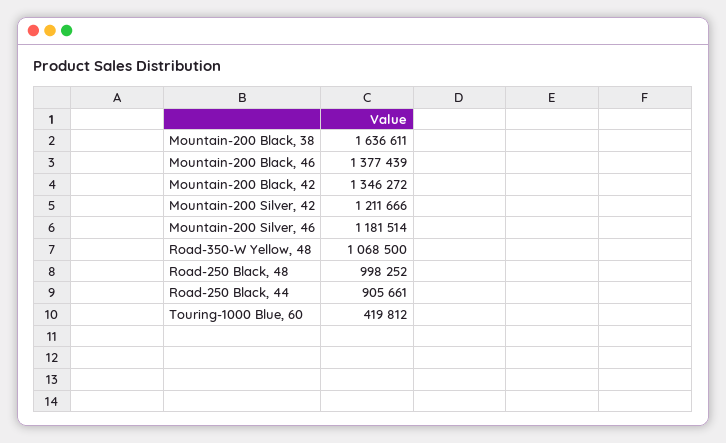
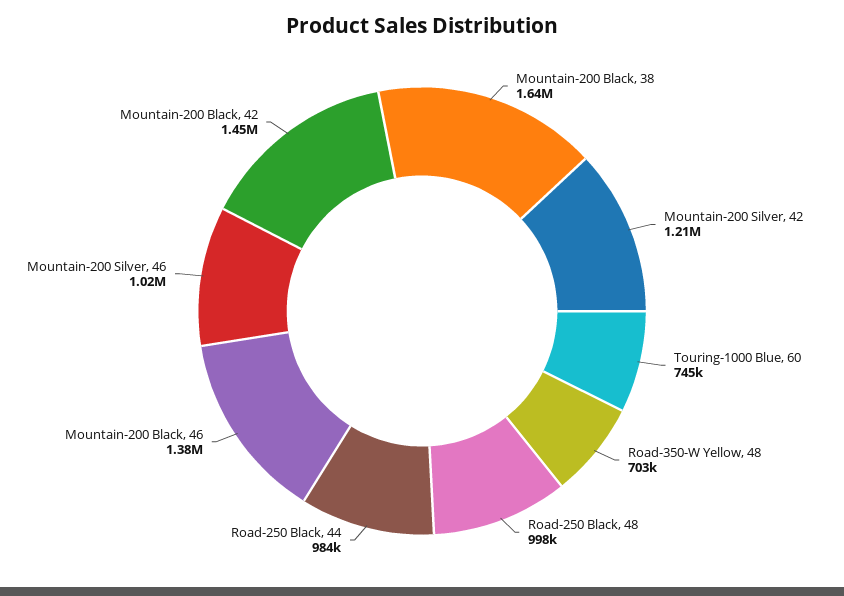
Mountain-200 Black, 42: 1346272 -> 1450000
Mountain-200 Silver, 46: 1181514 -> 1020000
Road-350-W Yellow, 48: 1068500 -> 703000
Road-250 Black, 44: 905661 -> 984000
Touring-1000 Blue, 60: 419812 -> 745000

